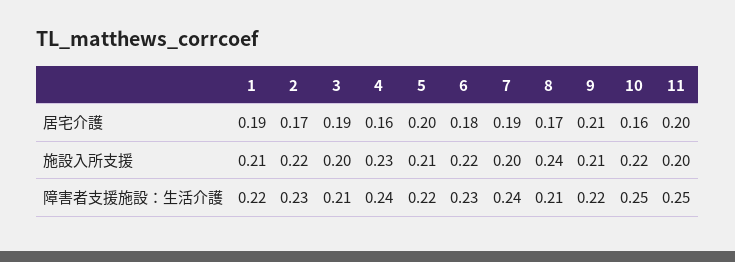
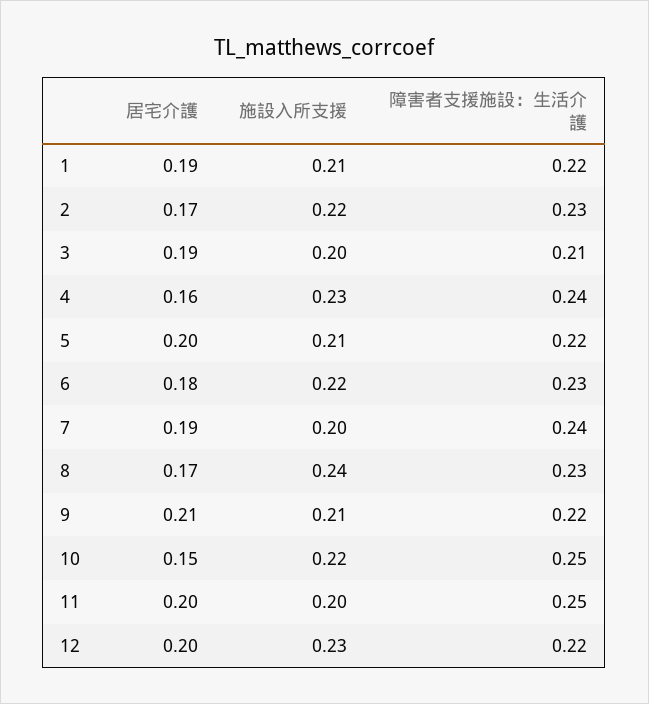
10, 居宅介護: 0.16 -> 0.15
8, 障害者支援施設：生活介護: 0.21 -> 0.23
12, 居宅介護: none -> 0.2
12, 施設入所支援: none -> 0.23
12, 障害者支援施設：生活介護: none -> 0.22

